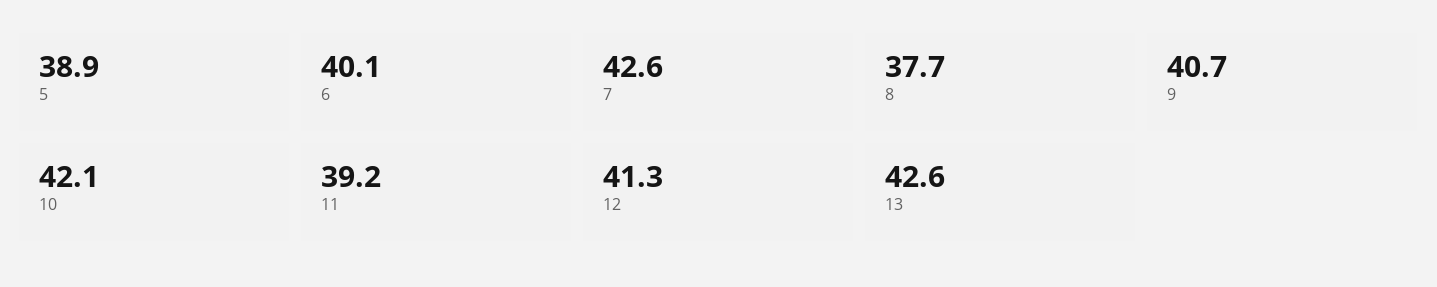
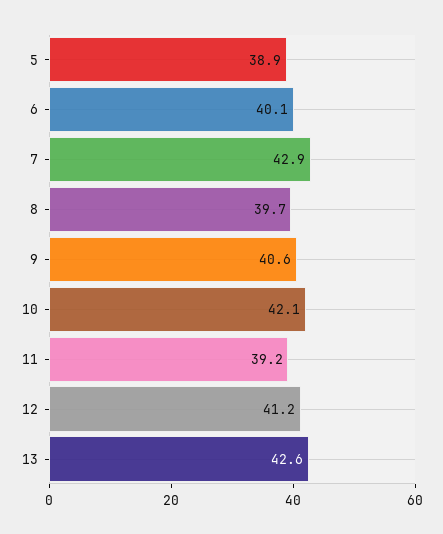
7: 42.6 -> 42.9
8: 37.7 -> 39.7
9: 40.7 -> 40.6
12: 41.3 -> 41.2

